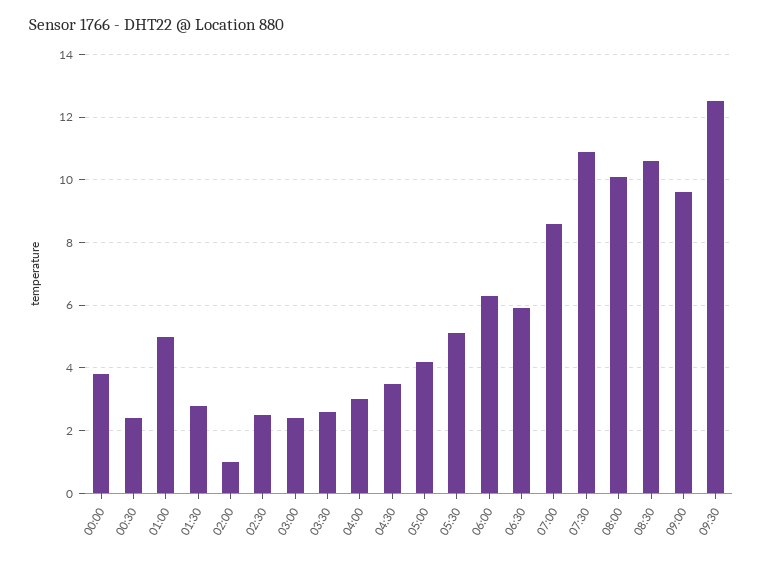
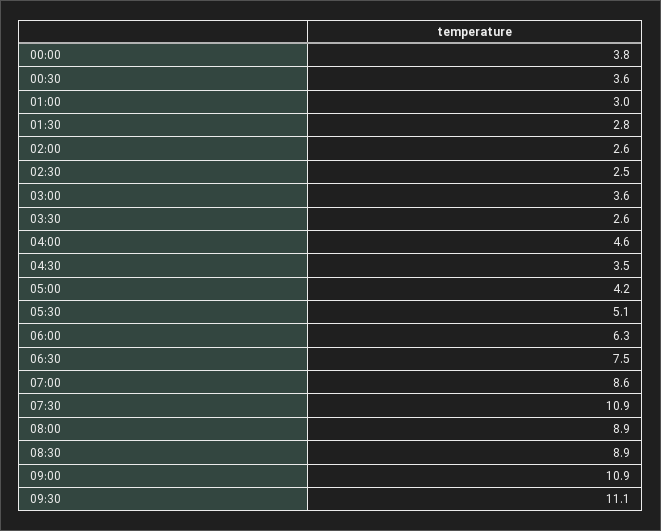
00:30: 2.5 -> 3.6
01:00: 5 -> 3
02:00: 1 -> 2.6
03:00: 2.5 -> 3.6
04:00: 3 -> 4.6
06:30: 6 -> 7.5
08:00: 10 -> 8.9
08:30: 10.5 -> 8.9
09:00: 9.5 -> 10.9
09:30: 12.5 -> 11.1

